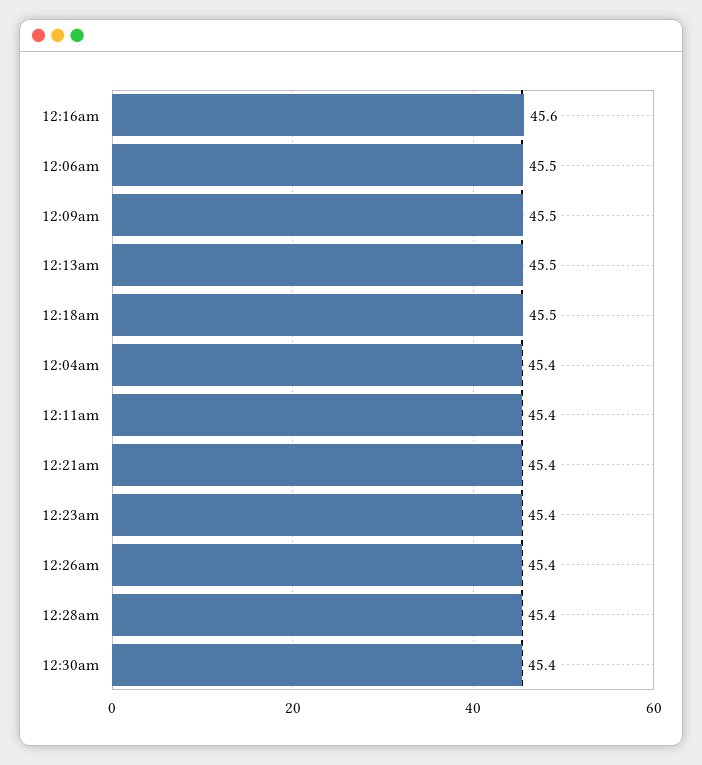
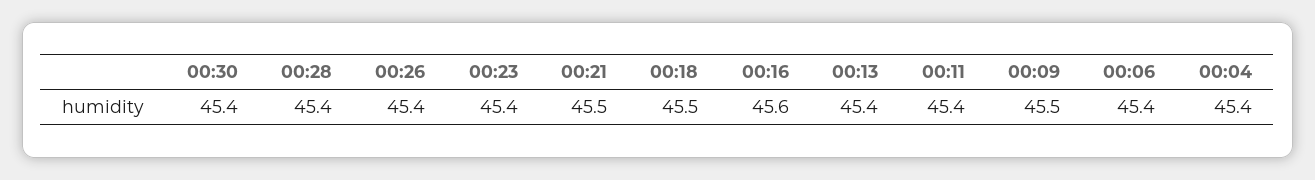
12:06am: 45.5 -> 45.4
12:13am: 45.5 -> 45.4
12:21am: 45.4 -> 45.5

